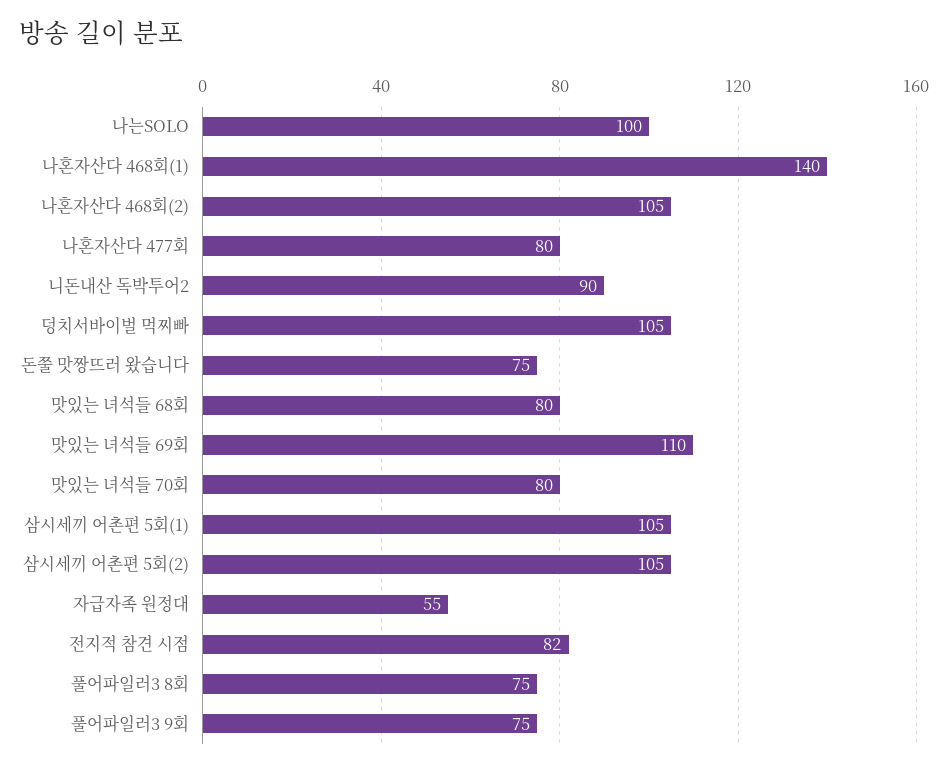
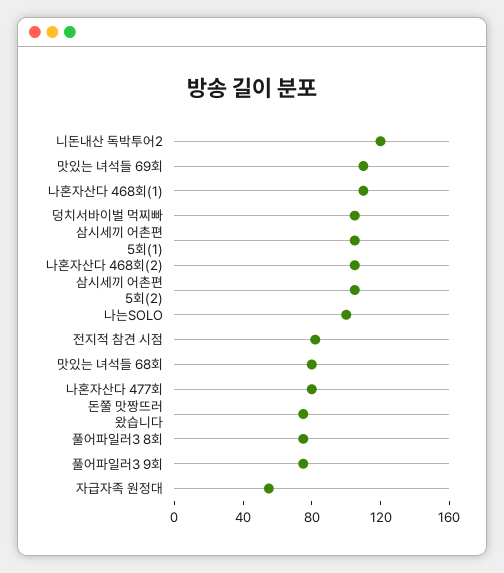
나혼자산다 468회(1): 140 -> 110
니돈내산 독박투어2: 90 -> 120
맛있는 녀석들 70회: 80 -> none

